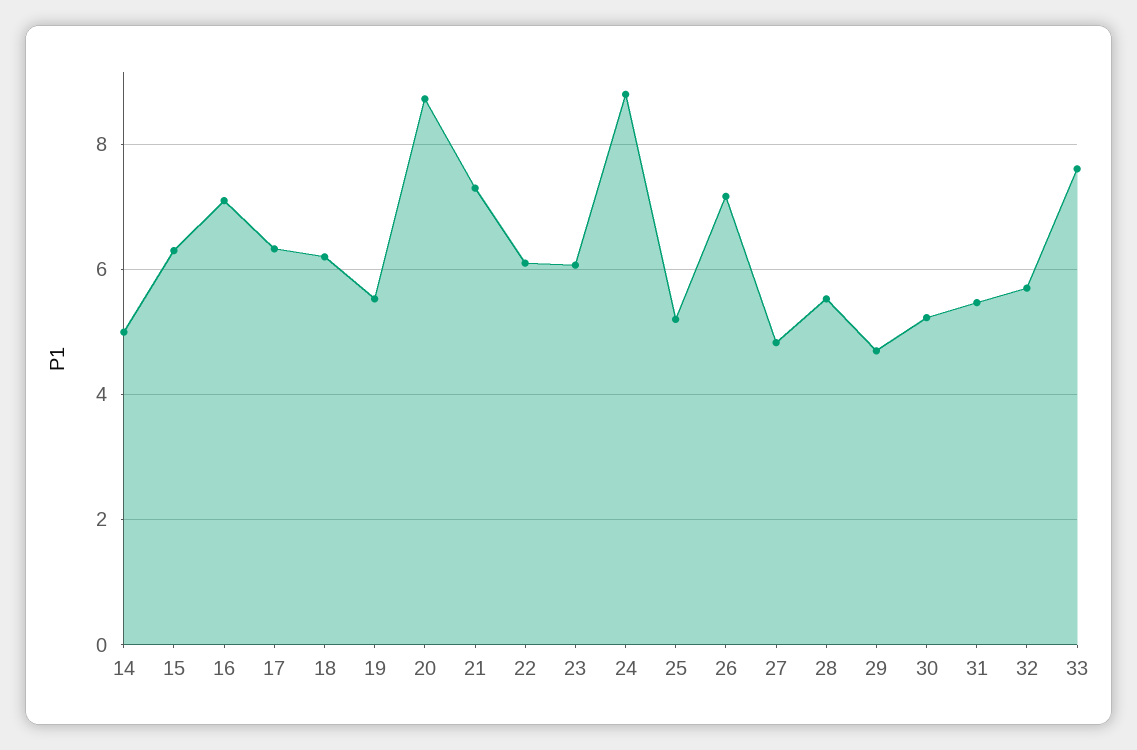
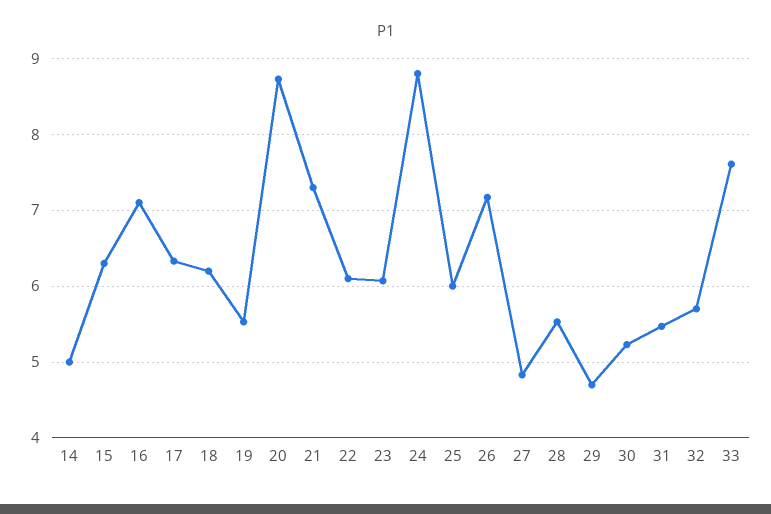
25: 5.2 -> 6

